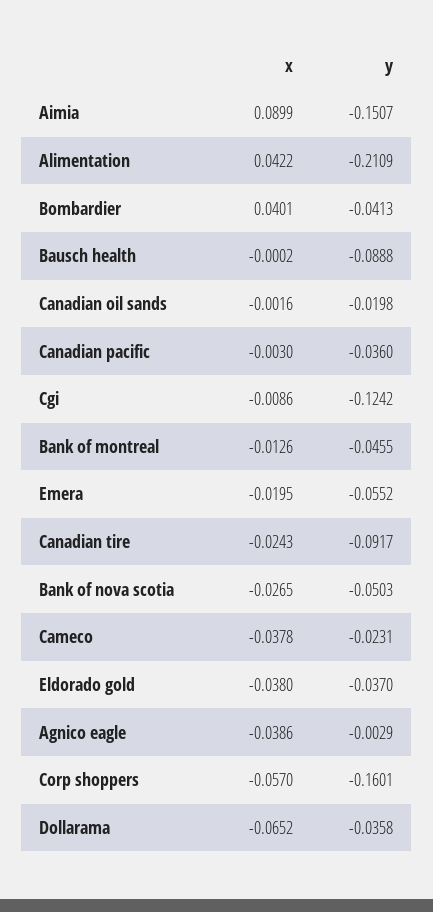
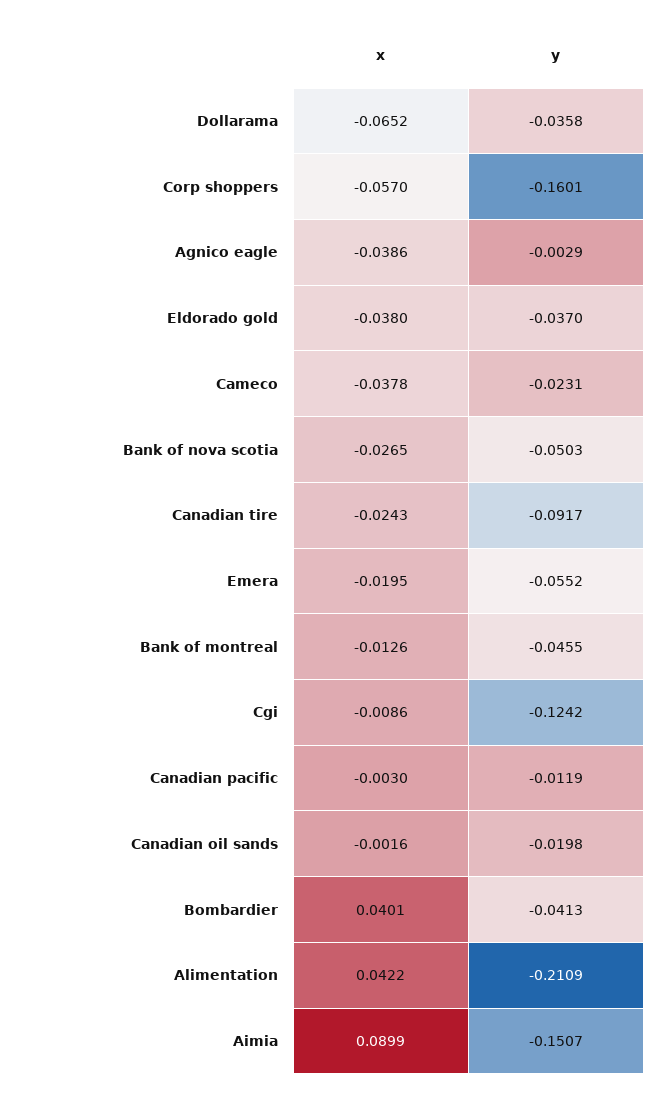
x, Bausch health: -0.0002 -> none
y, Bausch health: -0.0888 -> none
y, Canadian pacific: -0.036 -> -0.0119

